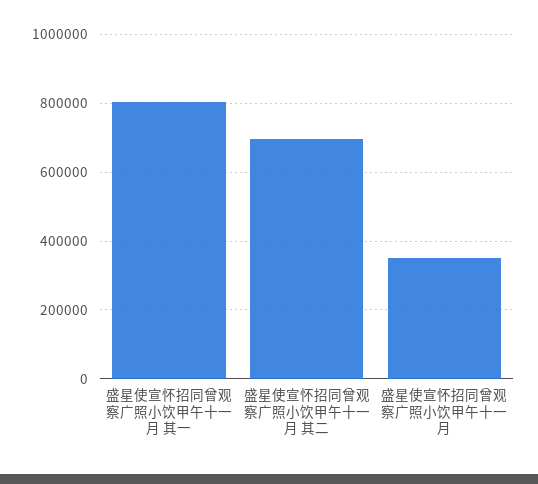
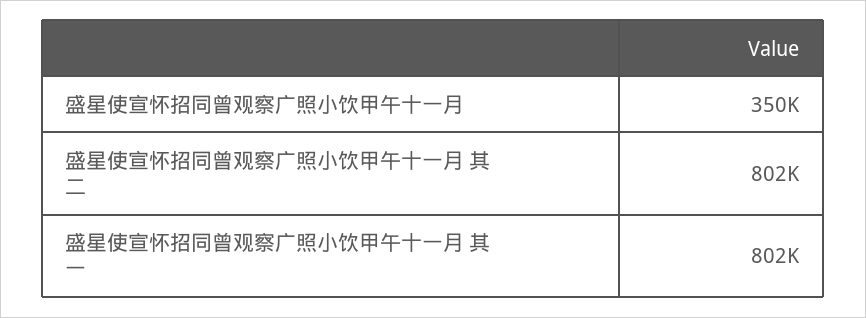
盛星使宣怀招同曾观察广照小饮甲午十一月 其二: 700000 -> 802000

